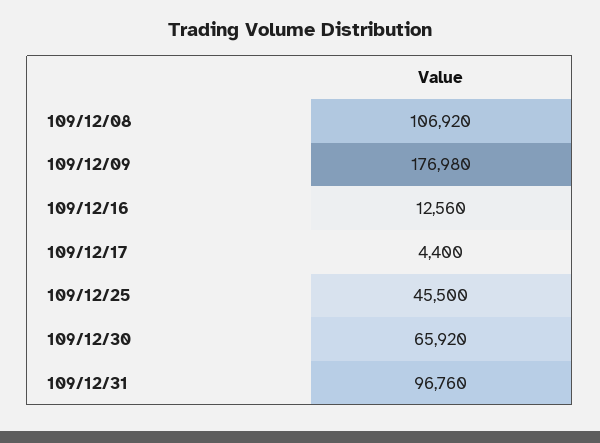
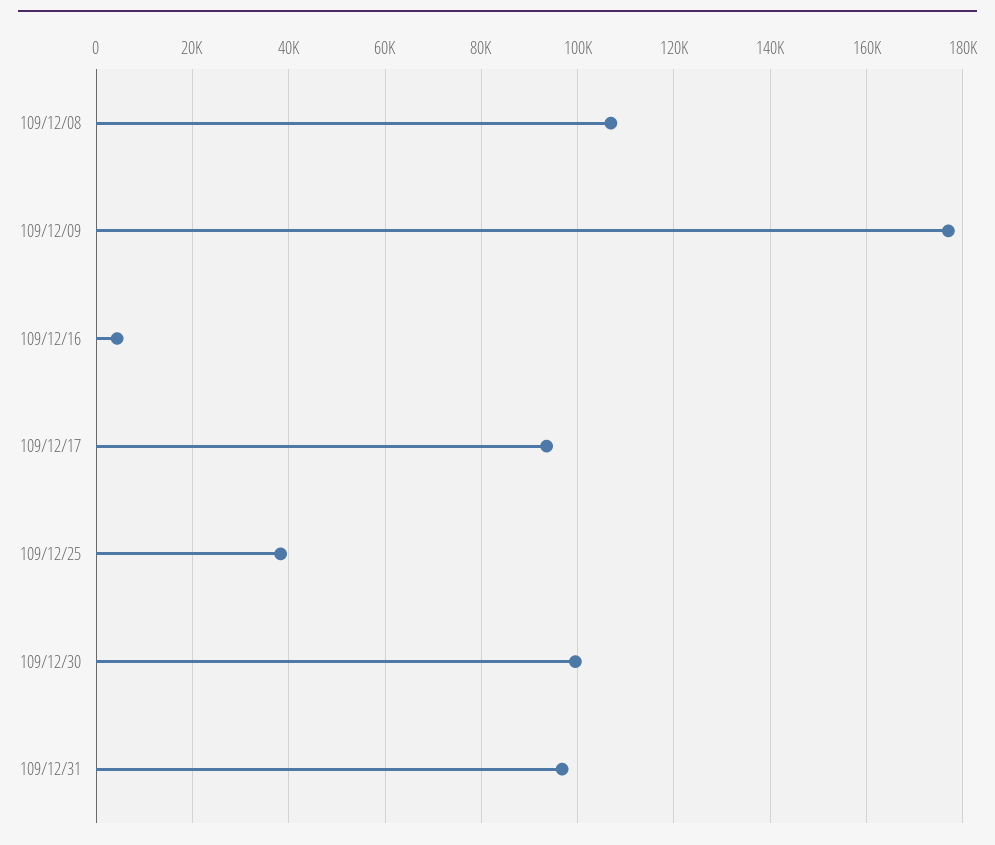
109/12/16: 12560 -> 4000
109/12/17: 4400 -> 94000
109/12/25: 45500 -> 38000
109/12/30: 65920 -> 100000

